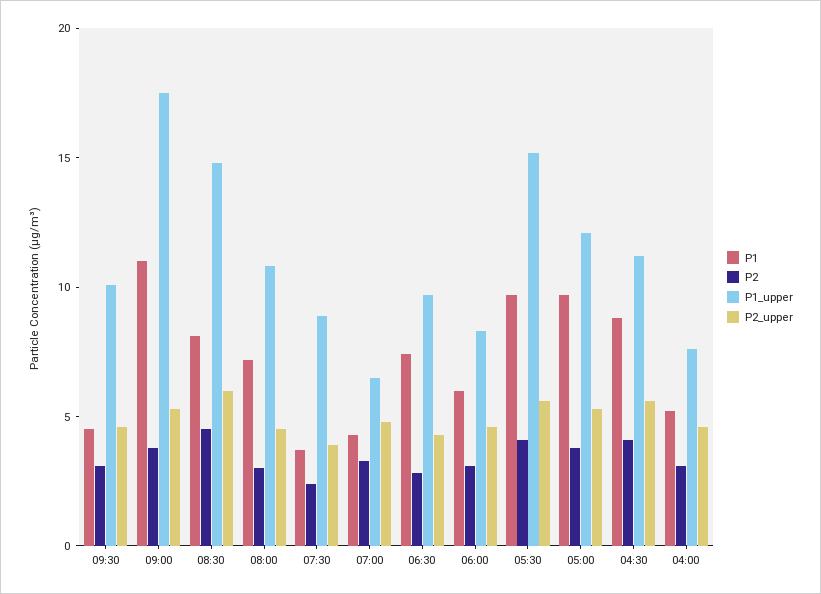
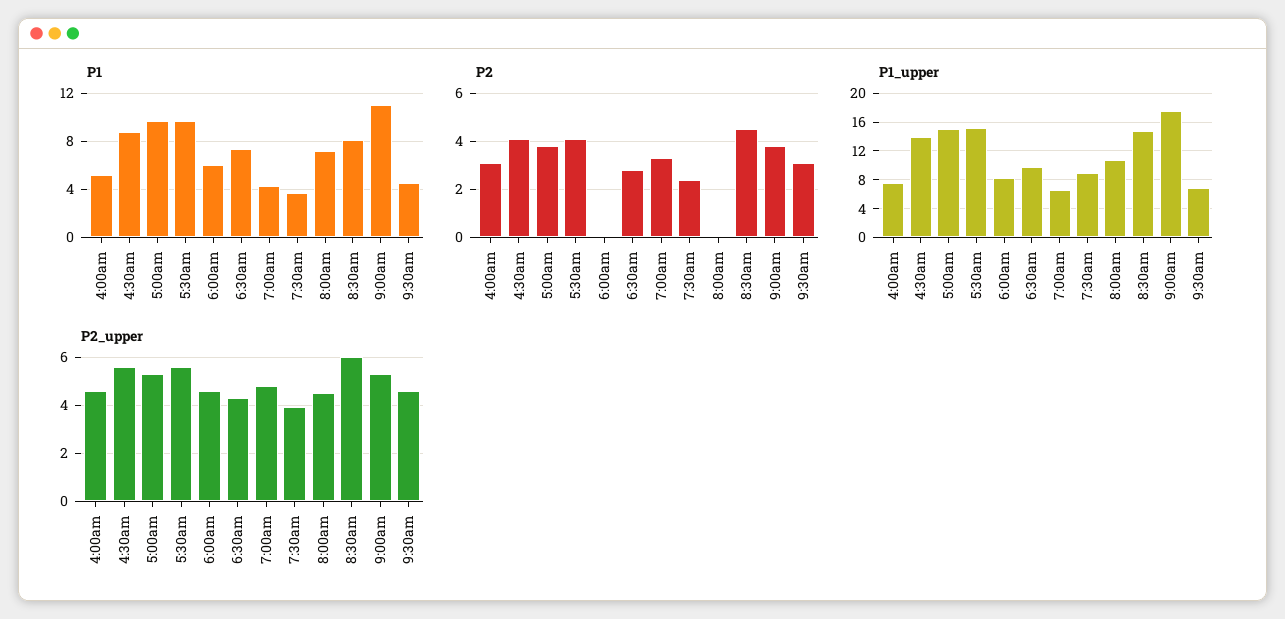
P1_upper, 09:30: 10 -> 7
P2, 08:00: 3 -> 0
P2, 06:00: 3 -> 0
P1_upper, 05:00: 12 -> 15
P1_upper, 04:30: 11 -> 14

